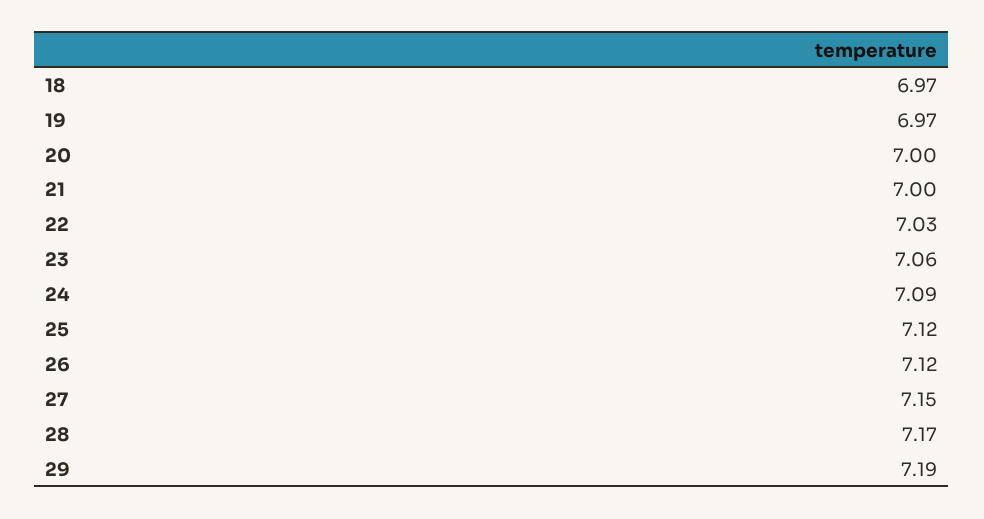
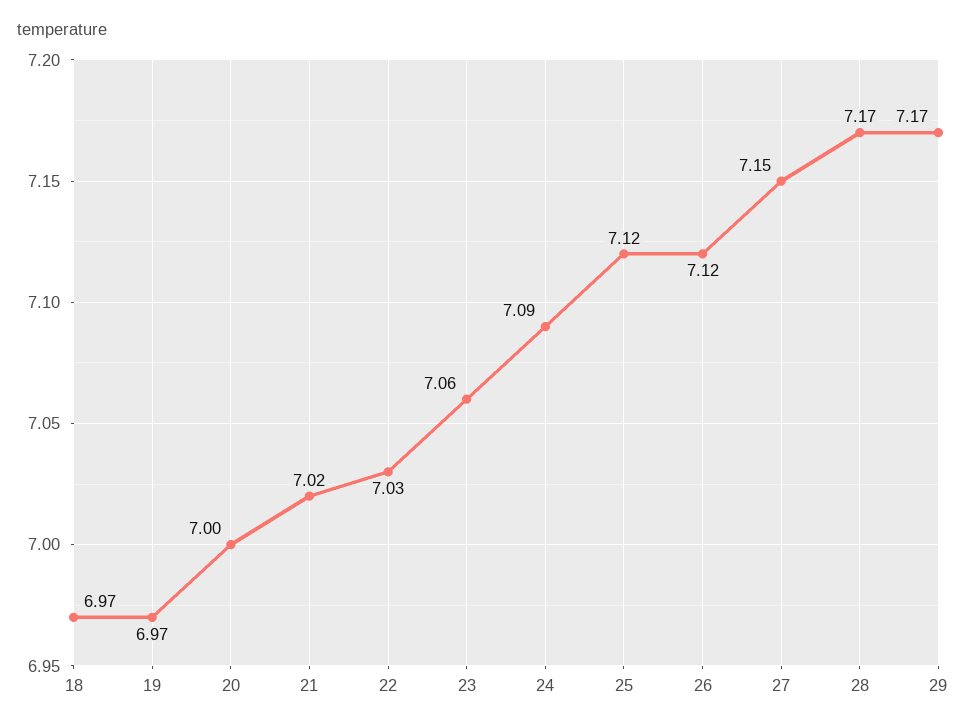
21: 7 -> 7.02
29: 7.19 -> 7.17

